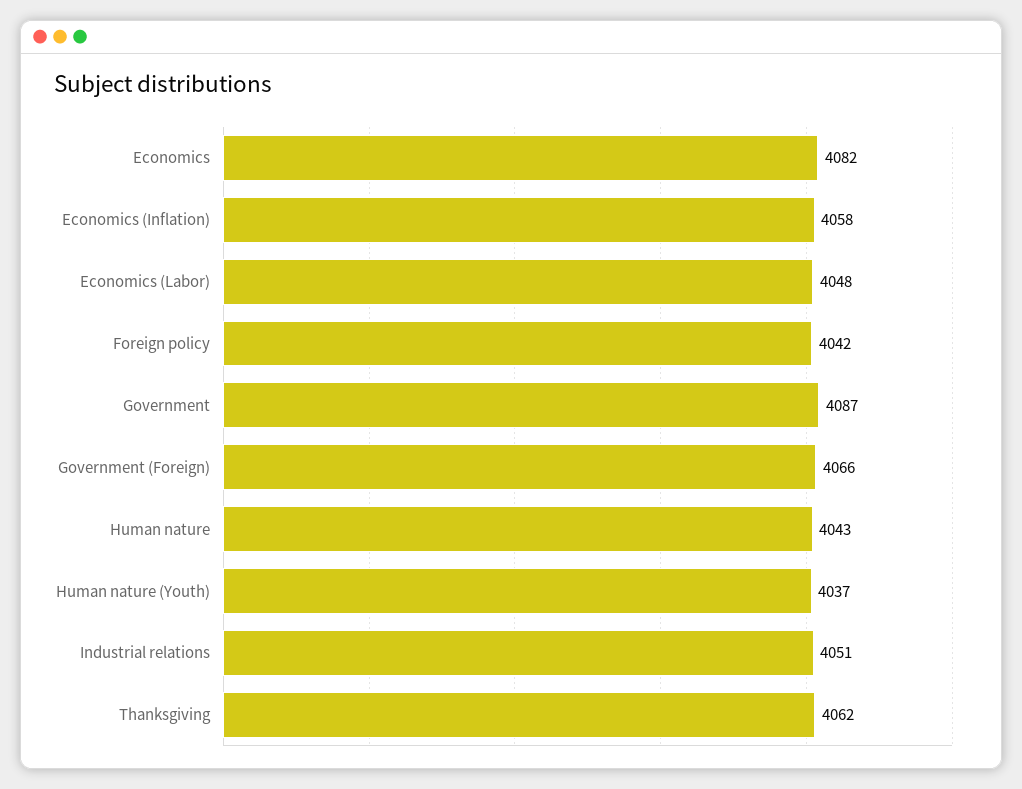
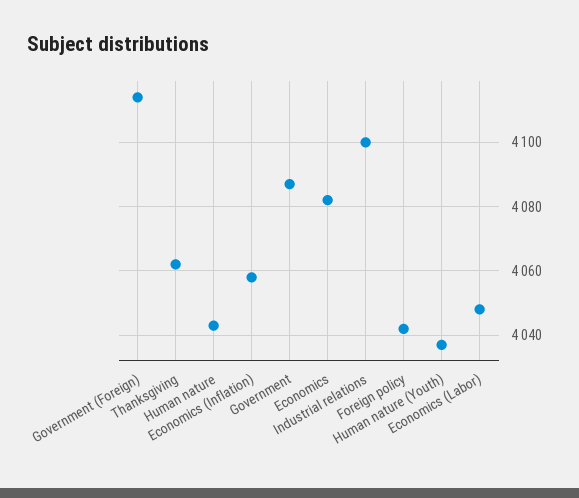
Government (Foreign): 4066 -> 4115
Industrial relations: 4051 -> 4100

